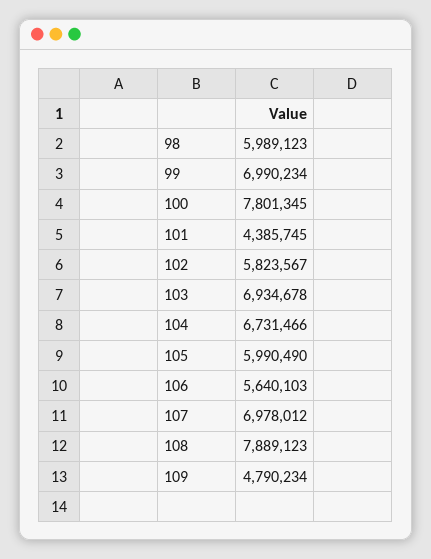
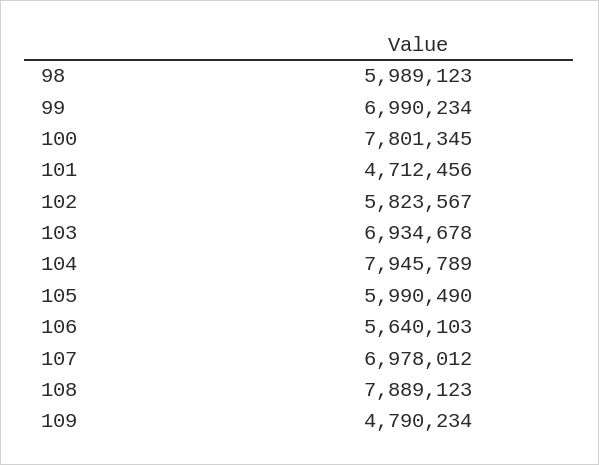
101: 4385745 -> 4712456
104: 6731466 -> 7945789

